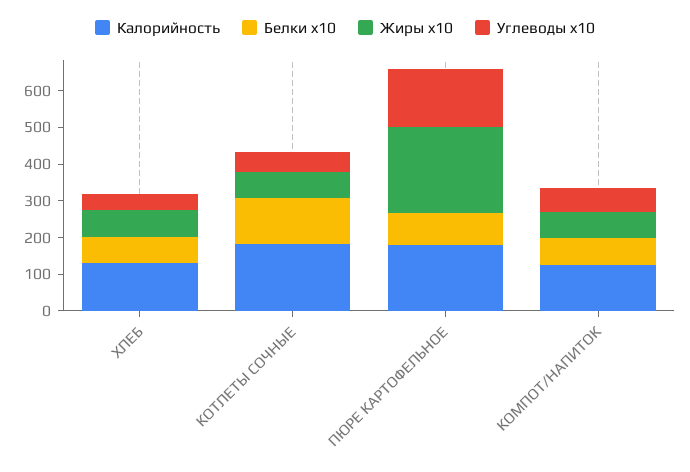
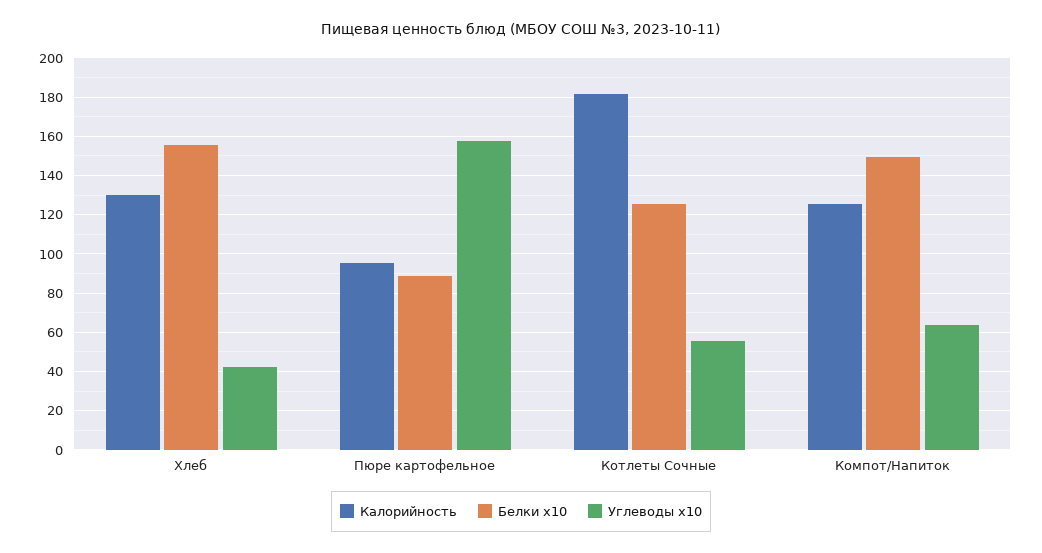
Белки x10, ХЛЕБ: 75 -> 155
Жиры x10, ХЛЕБ: 75 -> none
Жиры x10, КОТЛЕТЫ СОЧНЫЕ: 75 -> none
Калорийность, ПЮРЕ КАРТОФЕЛЬНОЕ: 175 -> 95
Жиры x10, ПЮРЕ КАРТОФЕЛЬНОЕ: 225 -> none
Белки x10, КОМПОТ/НАПИТОК: 75 -> 150
Жиры x10, КОМПОТ/НАПИТОК: 75 -> none

